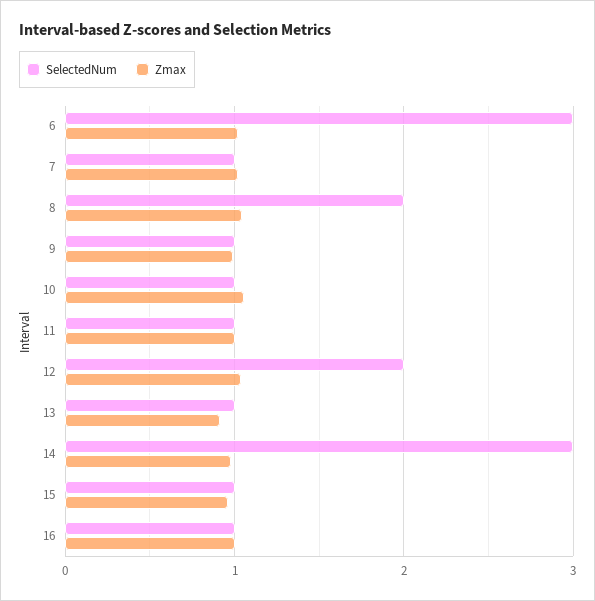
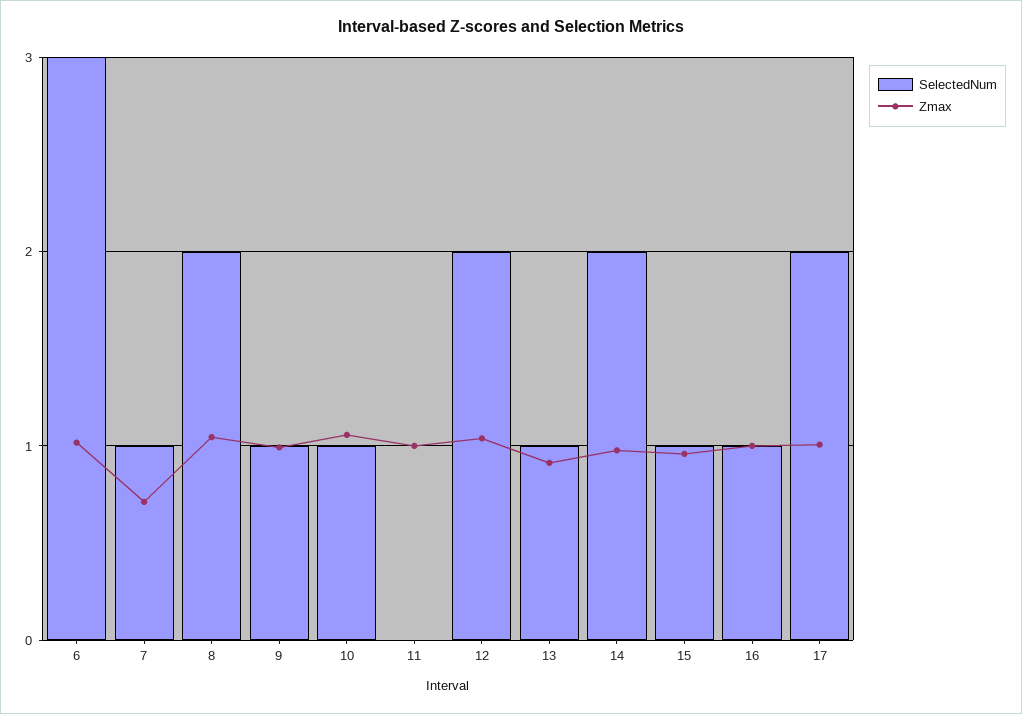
Zmax, 7: 1 -> 0.7
SelectedNum, 11: 1 -> 0
SelectedNum, 14: 3 -> 2
SelectedNum, 17: none -> 2
Zmax, 17: none -> 1

